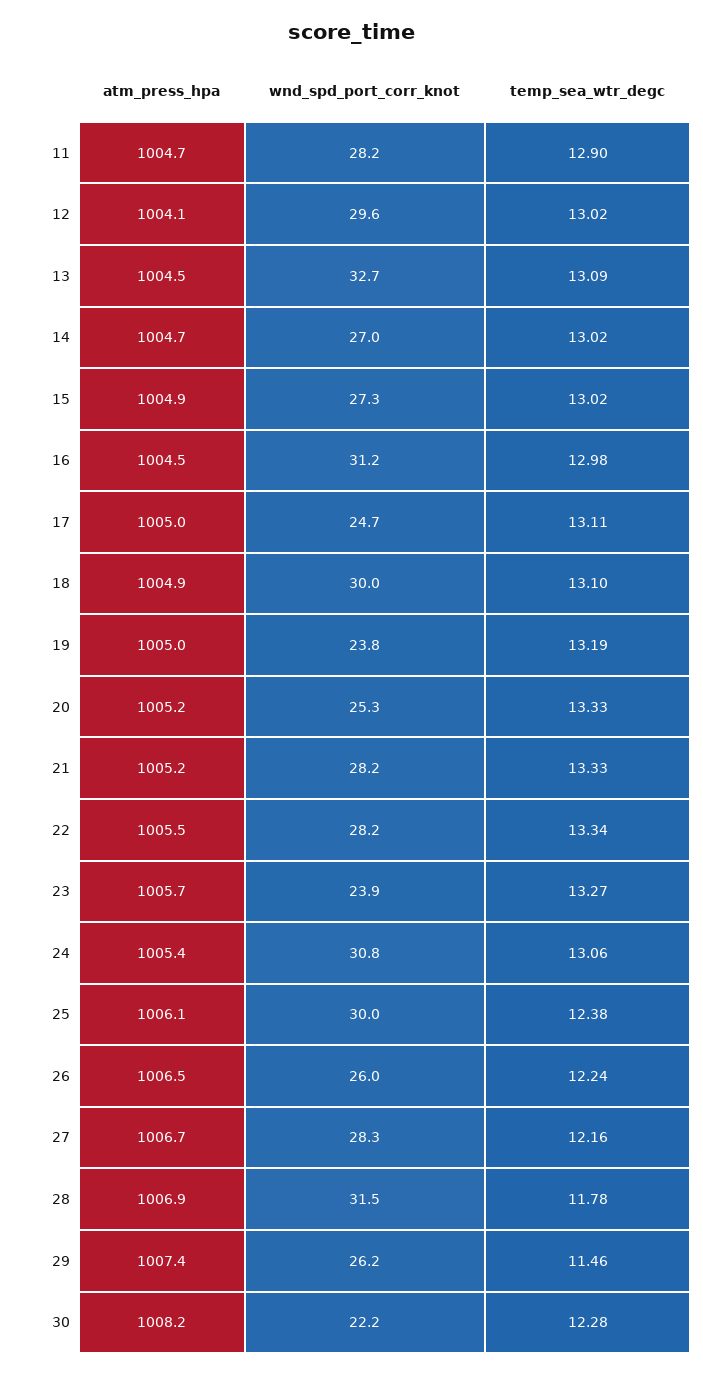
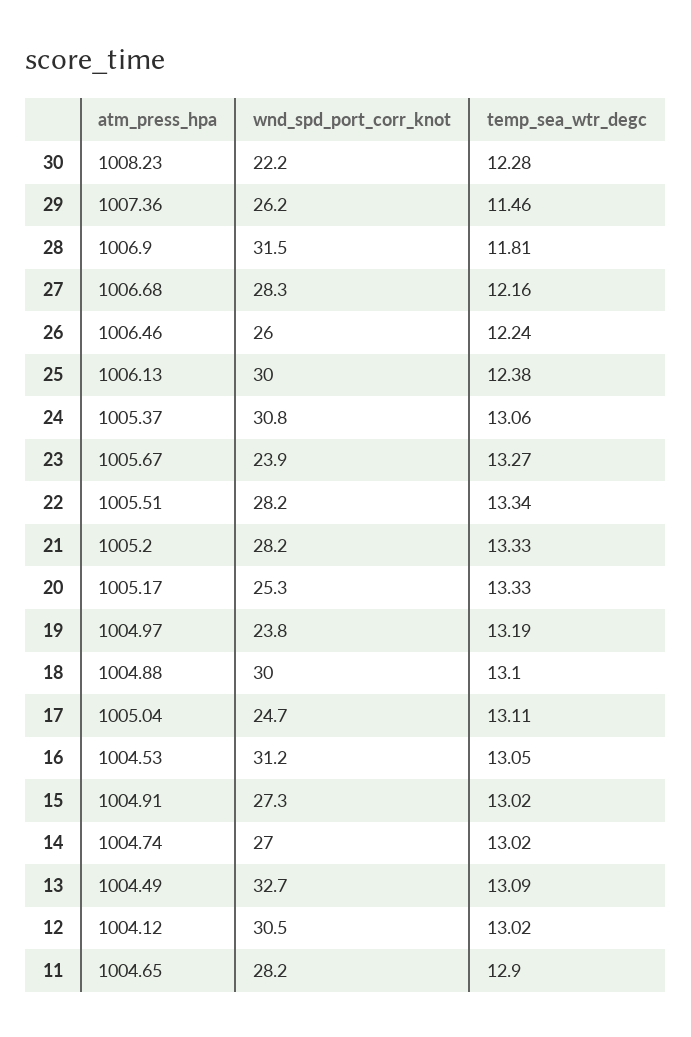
wnd_spd_port_corr_knot, 12: 29.6 -> 30.5
temp_sea_wtr_degc, 16: 12.98 -> 13.05
temp_sea_wtr_degc, 28: 11.78 -> 11.81

